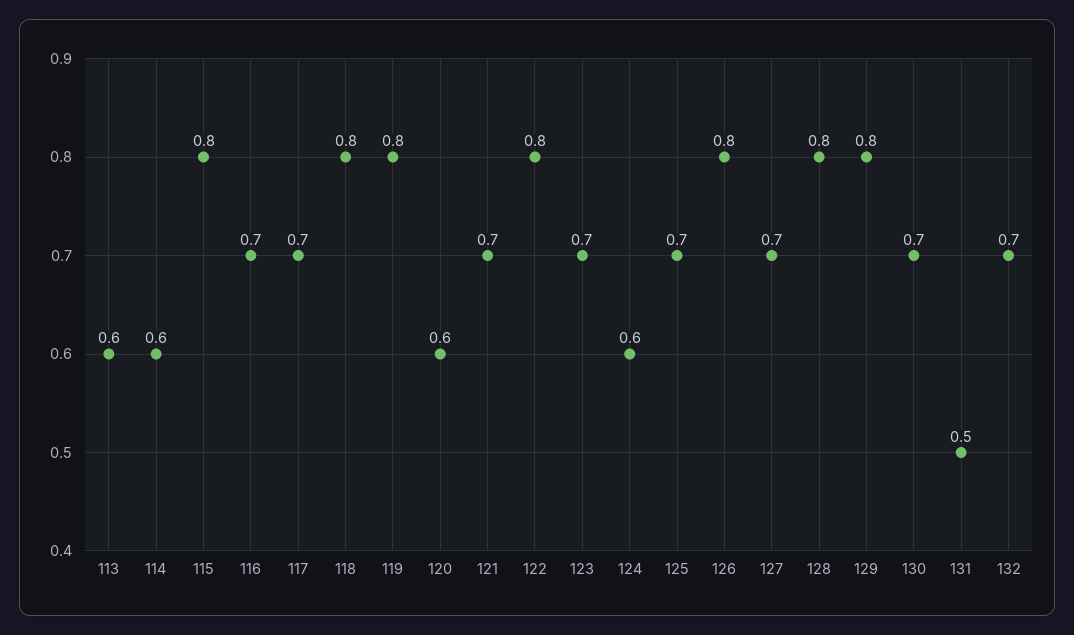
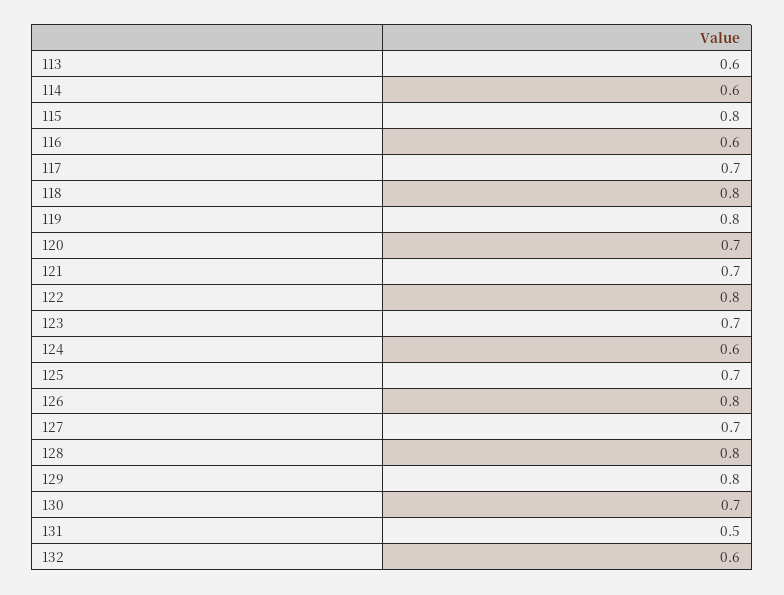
116: 0.7 -> 0.6
120: 0.6 -> 0.7
132: 0.7 -> 0.6

